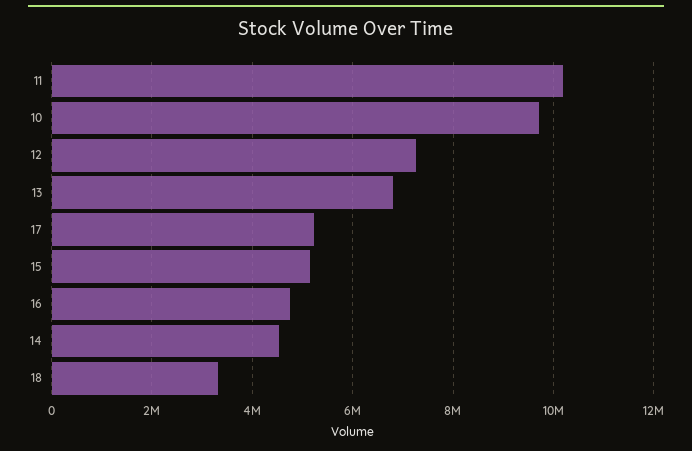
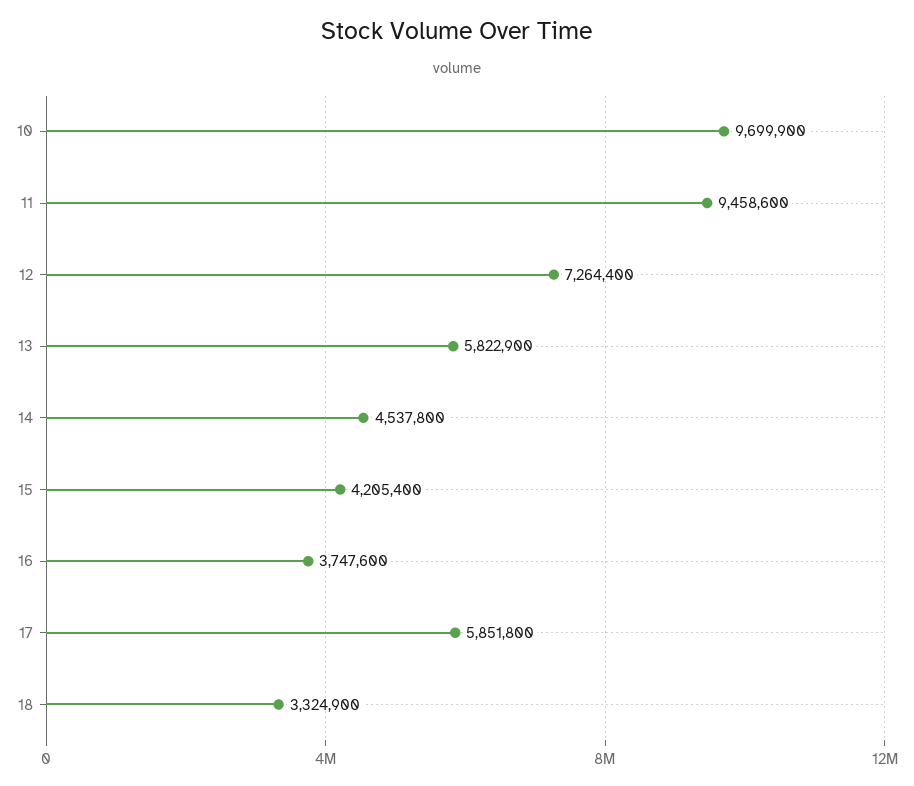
11: 10200000 -> 9458600
13: 6800000 -> 5822900
17: 5200000 -> 5851800
15: 5200000 -> 4205400
16: 4800000 -> 3747600

